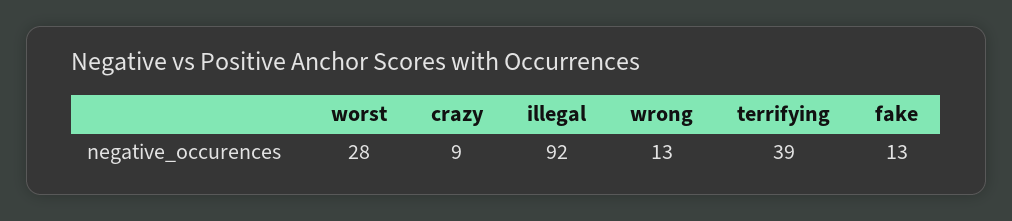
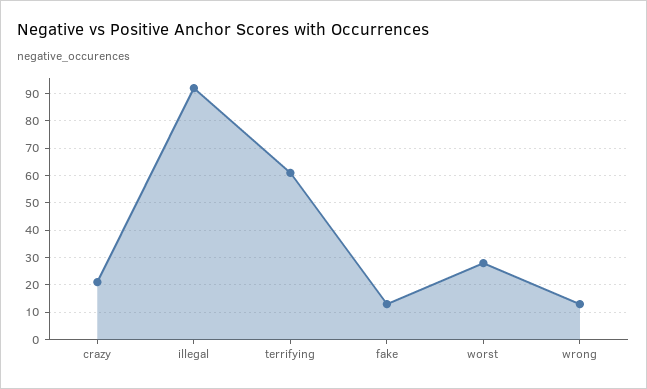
crazy: 9 -> 20
terrifying: 39 -> 60

